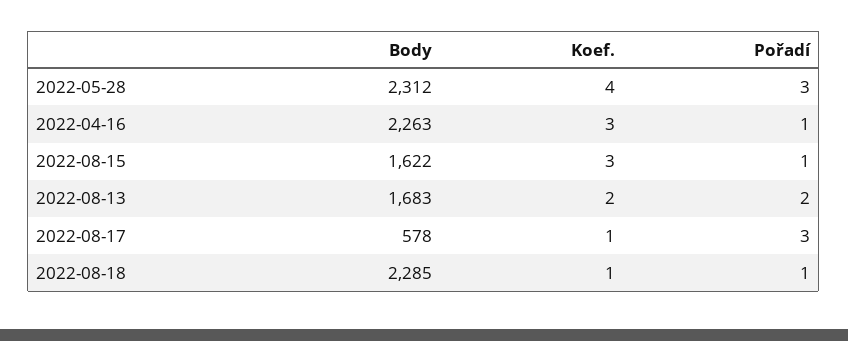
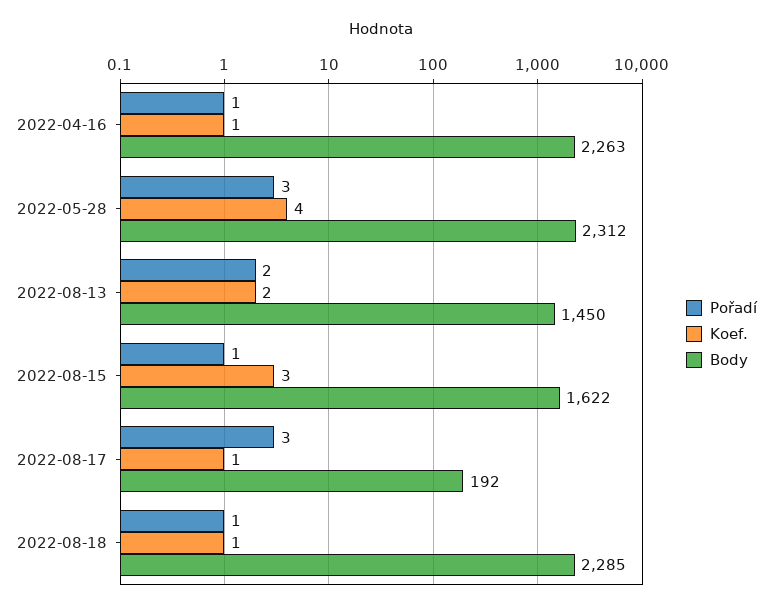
Koef., 2022-04-16: 3 -> 1
Body, 2022-08-13: 1683 -> 1450
Body, 2022-08-17: 578 -> 192

